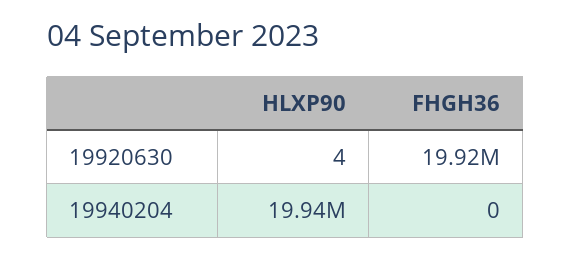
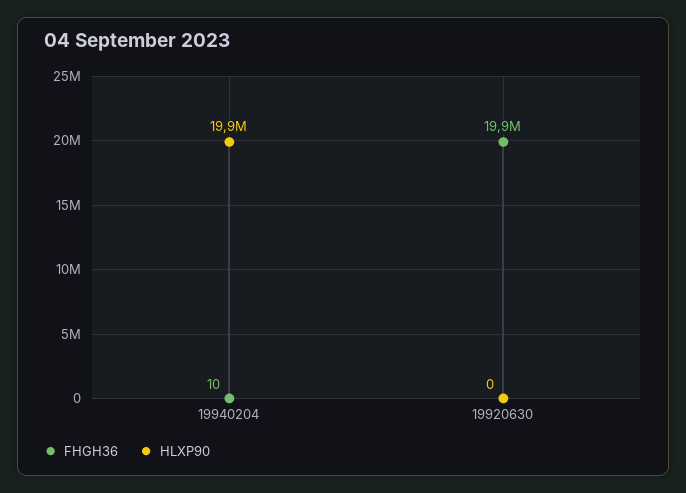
HLXP90, 19920630: 4 -> 0
FHGH36, 19940204: 0 -> 10

